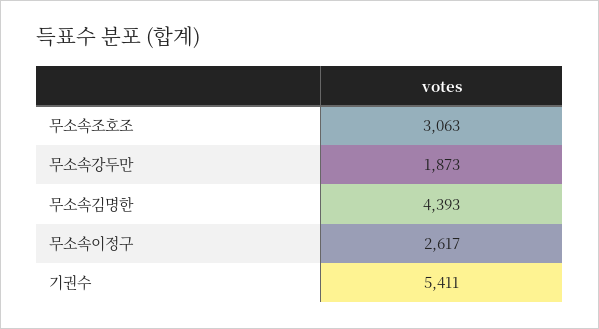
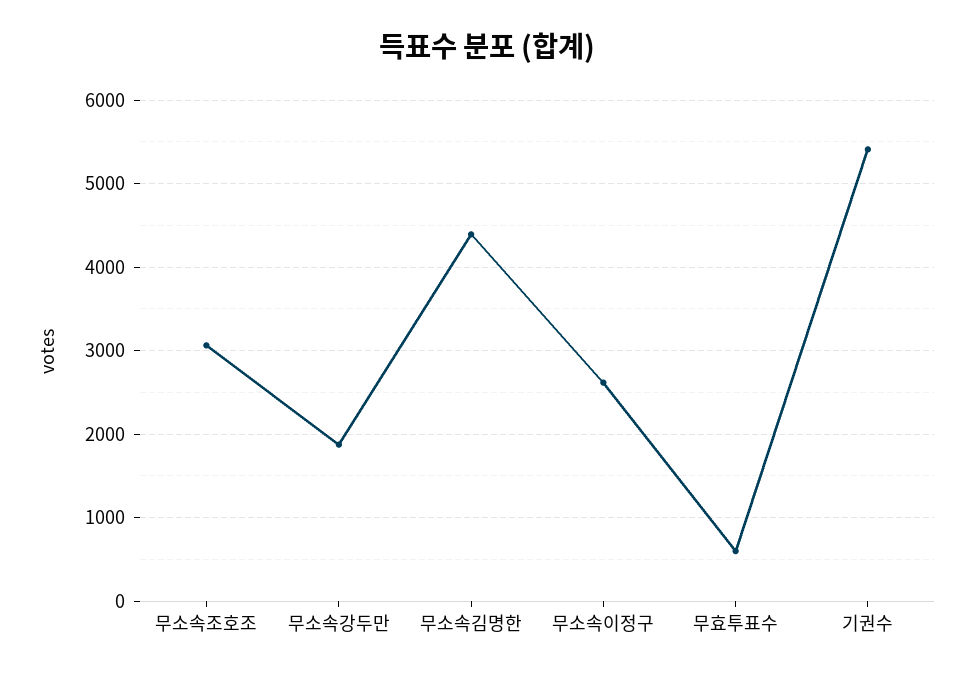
무효투표수: none -> 600

